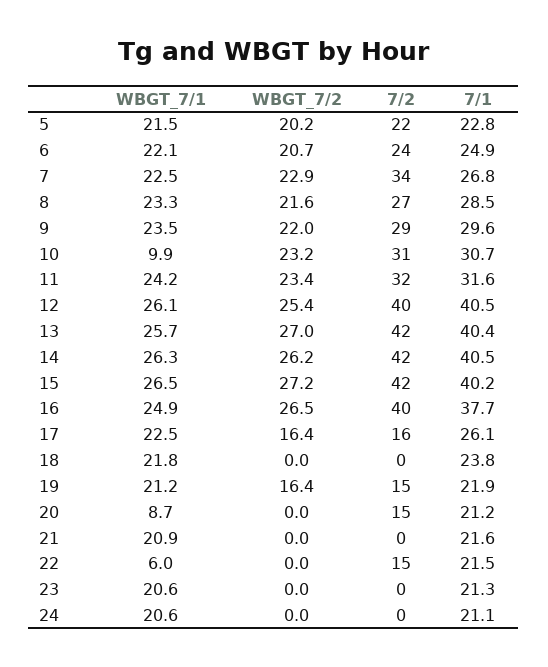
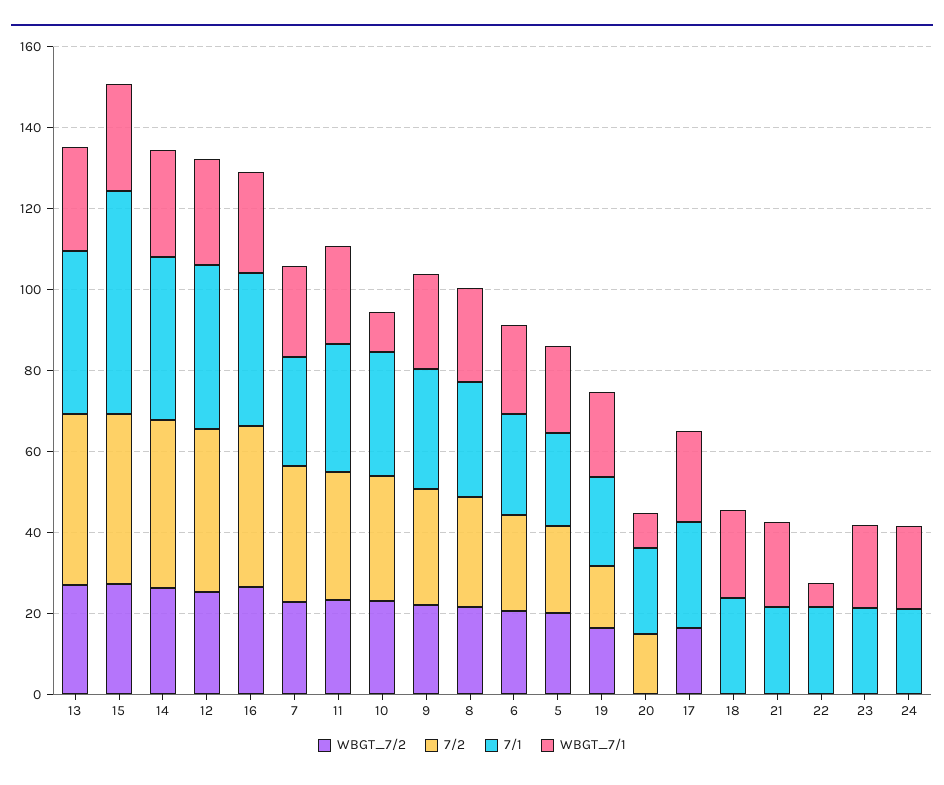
7/1, 15: 40.2 -> 55
7/2, 17: 16 -> 0
7/2, 22: 15 -> 0

